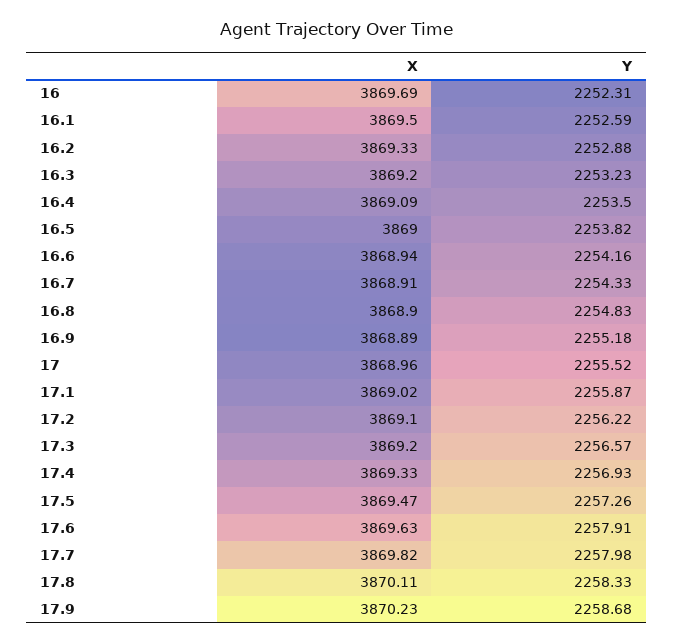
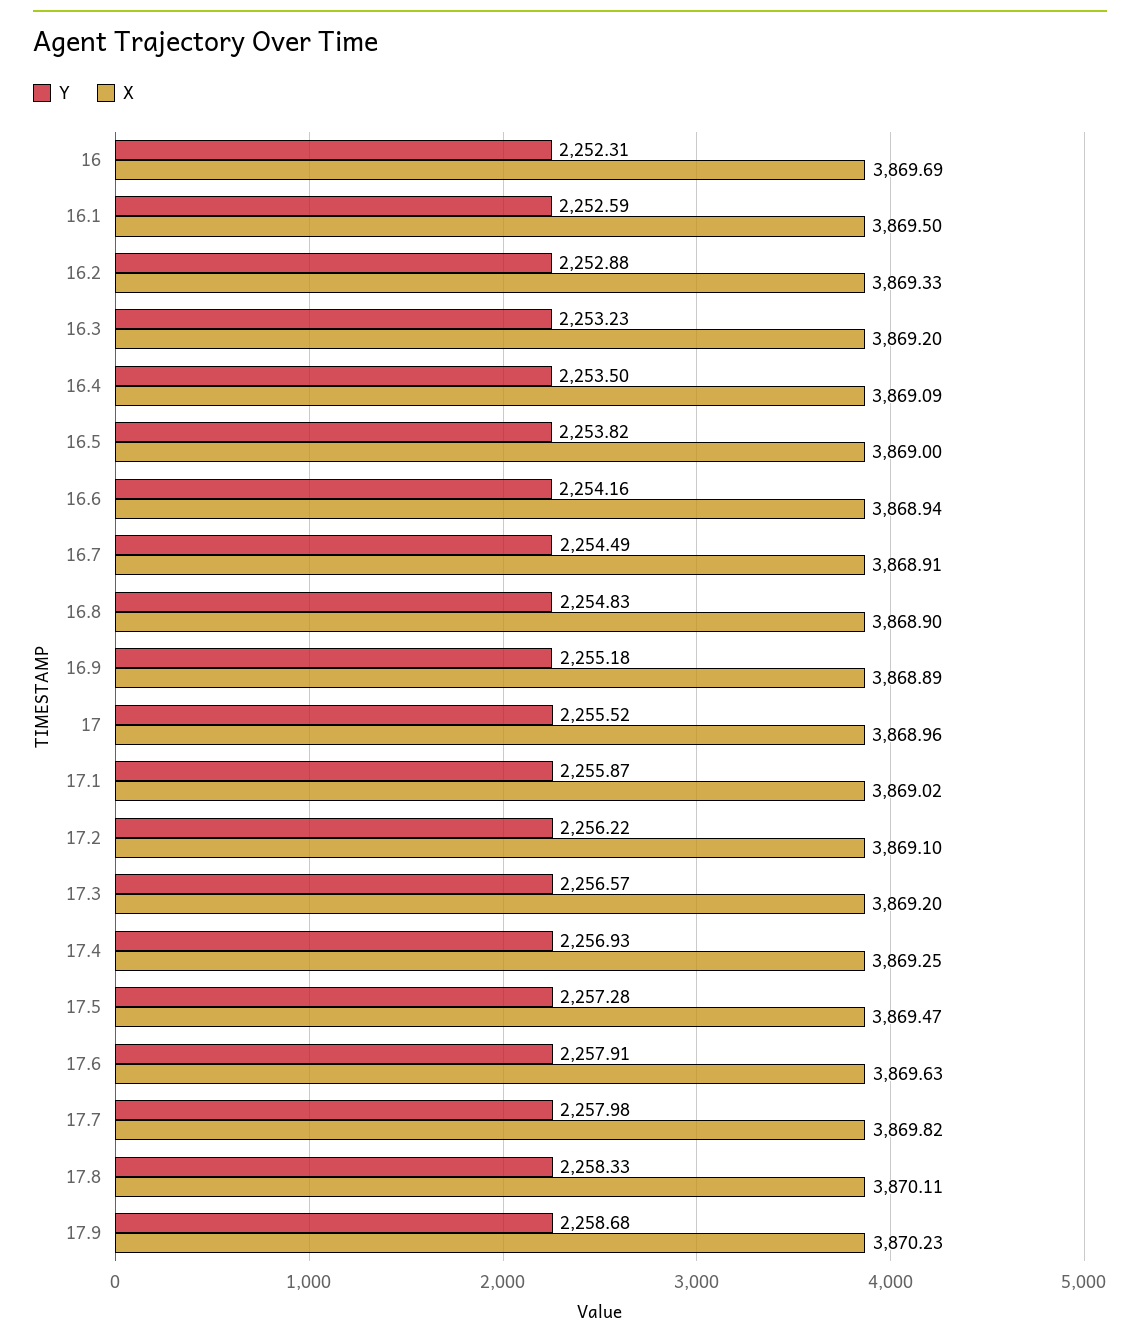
Y, 16.7: 2254.33 -> 2254.49
X, 17.4: 3869.33 -> 3869.25
Y, 17.5: 2257.26 -> 2257.28

